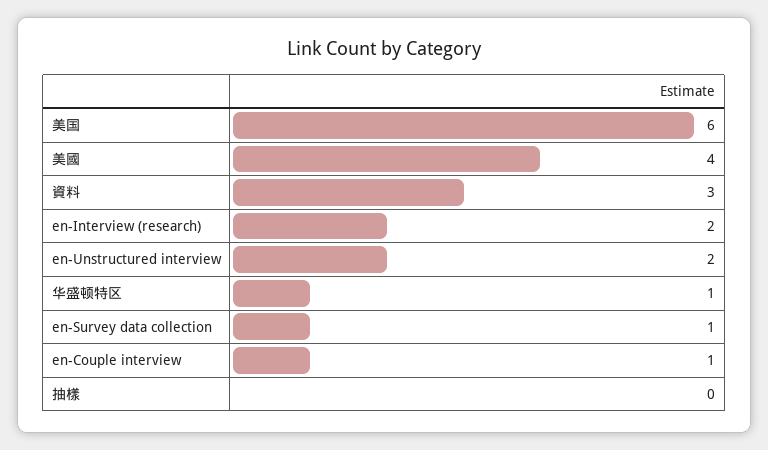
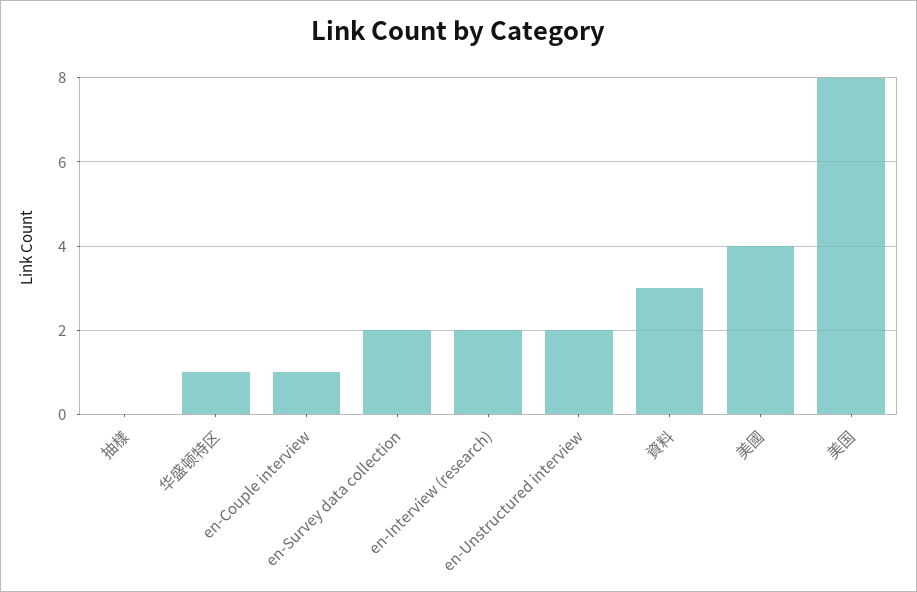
美国: 6 -> 8
en-Survey data collection: 1 -> 2

